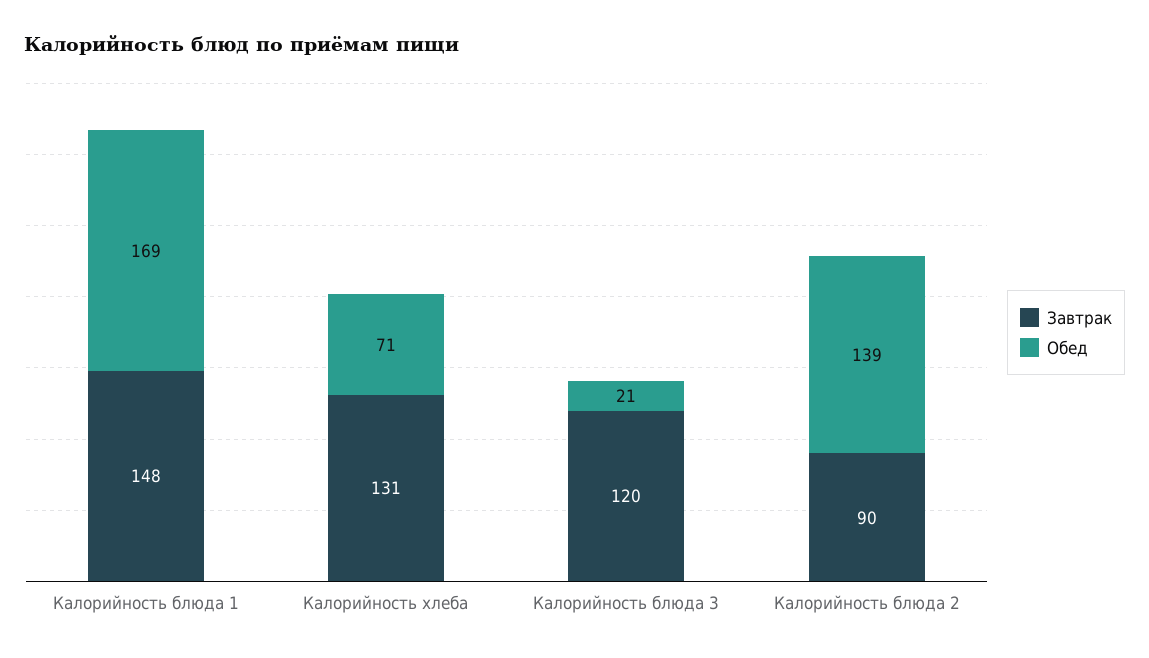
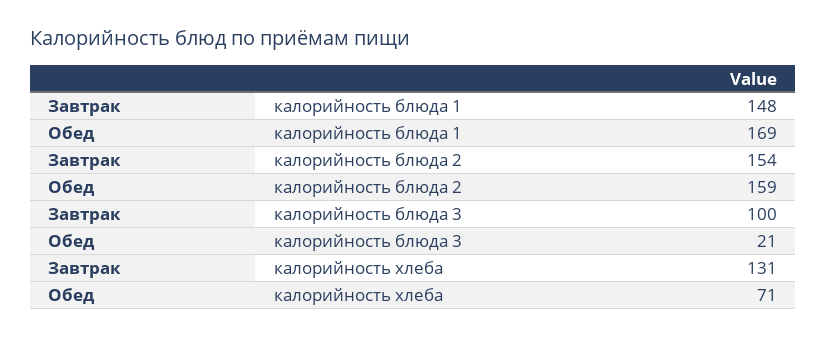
Завтрак, Калорийность блюда 3: 120 -> 100
Завтрак, Калорийность блюда 2: 90 -> 154
Обед, Калорийность блюда 2: 139 -> 159

